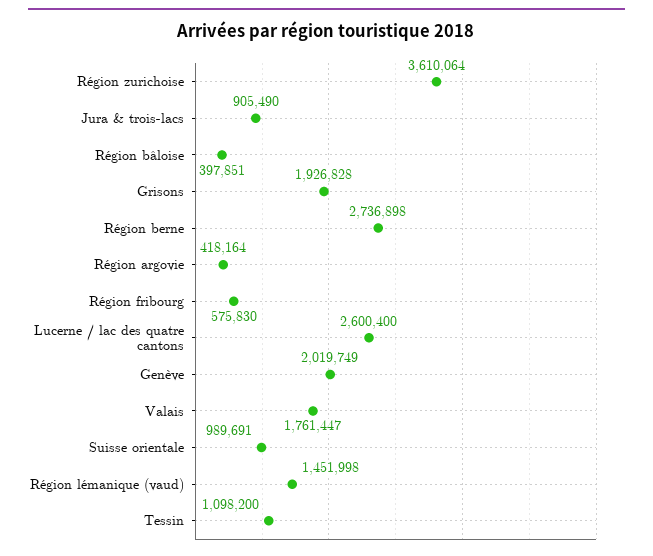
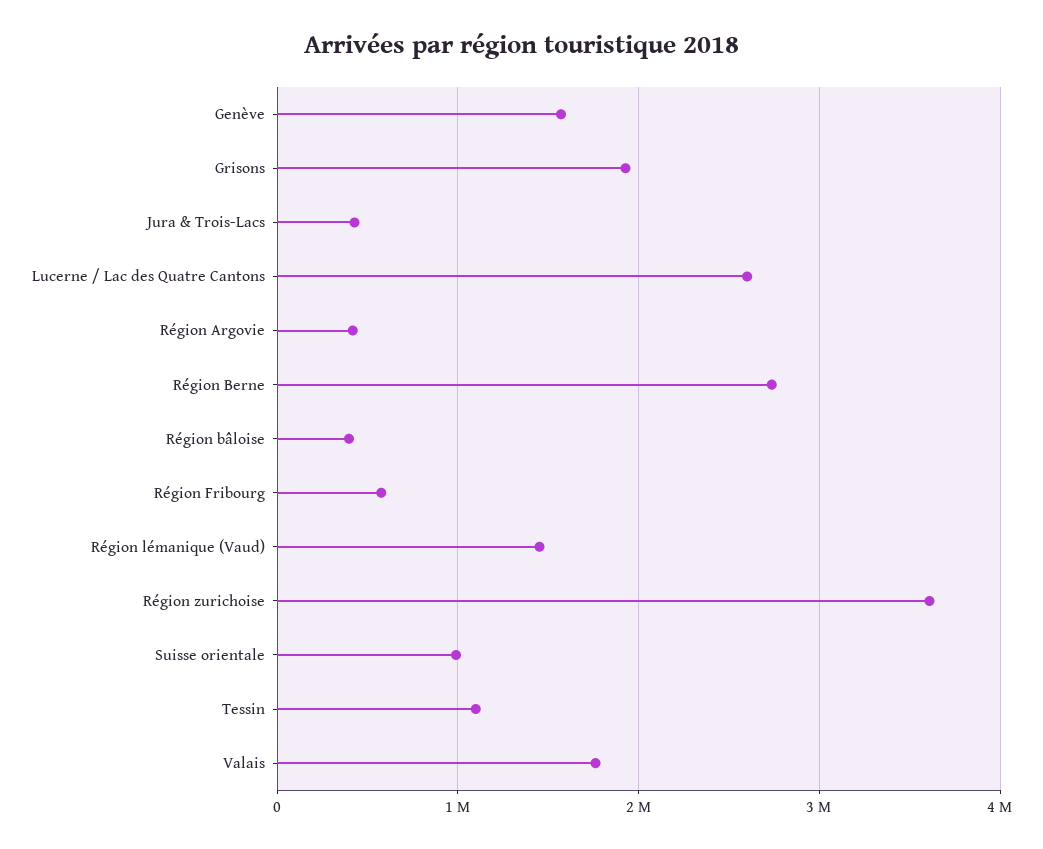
Jura & trois-lacs: 905490 -> 400000
Genève: 2019749 -> 1600000

